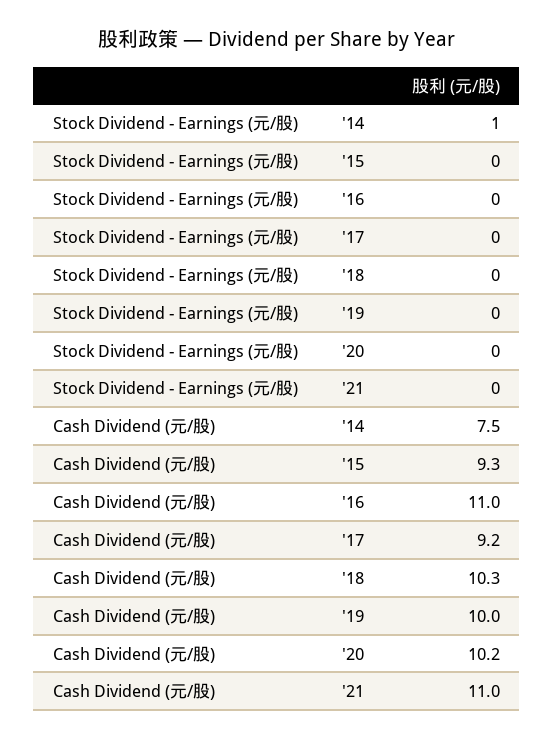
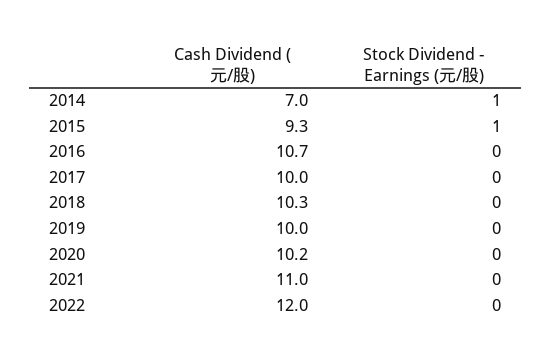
Stock Dividend - Earnings (元/股), '15: 0 -> 1
Cash Dividend (元/股), '14: 7.5 -> 7
Cash Dividend (元/股), '16: 11 -> 10.7
Cash Dividend (元/股), '17: 9.2 -> 10
Cash Dividend (元/股), 2022: none -> 12
Stock Dividend - Earnings (元/股), 2022: none -> 0

